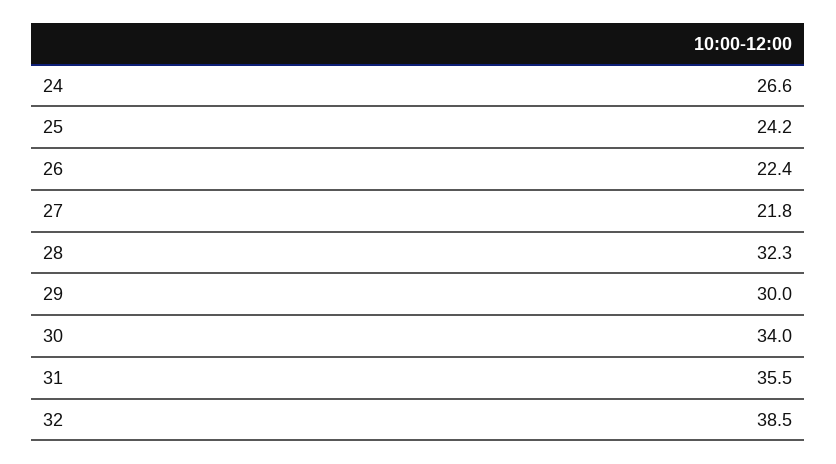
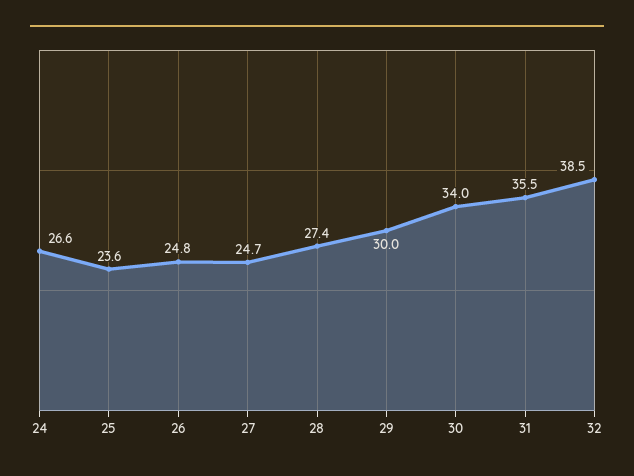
25: 24.2 -> 23.6
26: 22.4 -> 24.8
27: 21.8 -> 24.7
28: 32.3 -> 27.4

